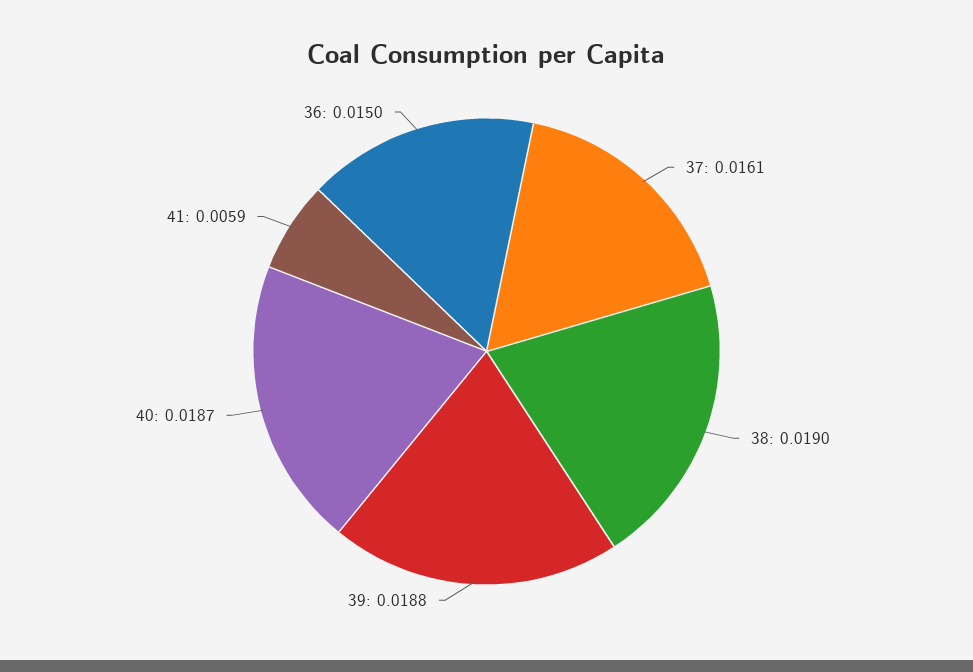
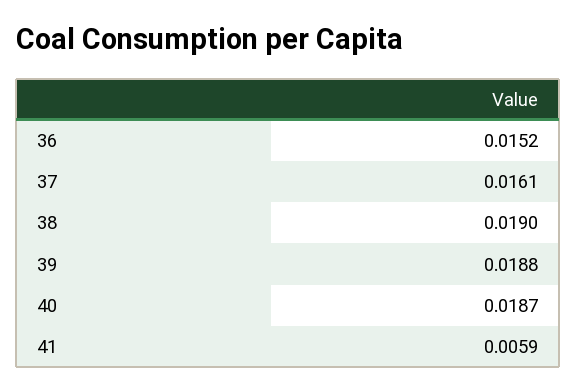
36: 0.015 -> 0.0152

